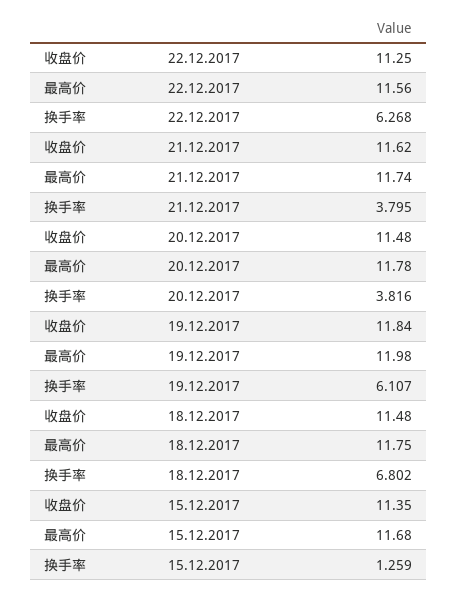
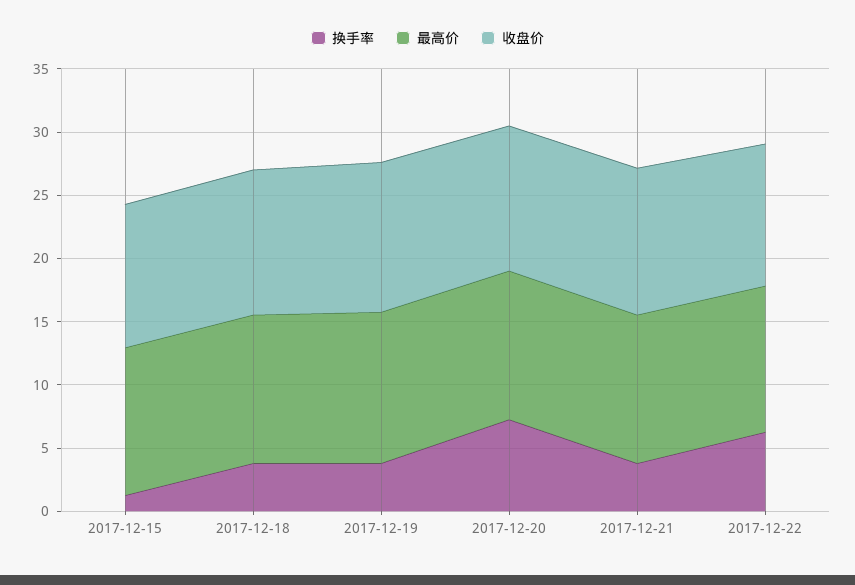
换手率, 20.12.2017: 3.816 -> 7
换手率, 19.12.2017: 6.107 -> 4
换手率, 18.12.2017: 6.802 -> 4

